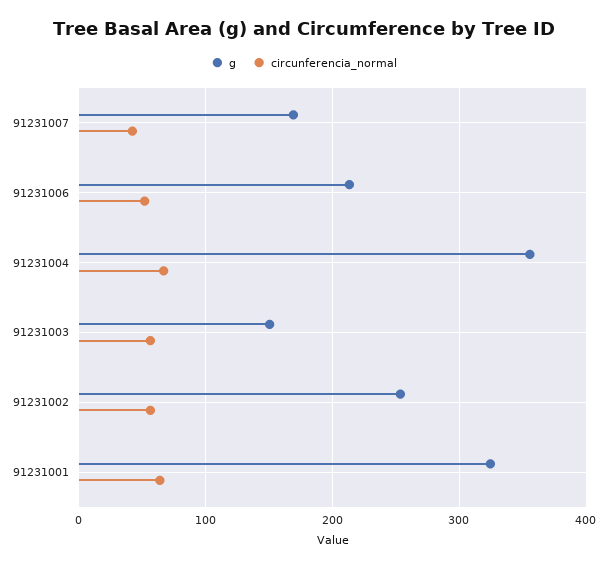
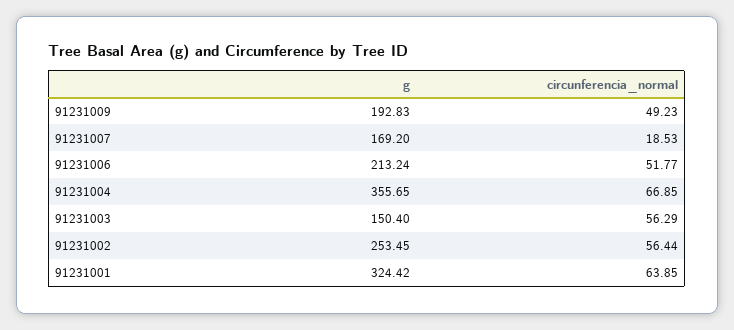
circunferencia_normal, 91231007: 40 -> 18.53
g, 91231009: none -> 192.83
circunferencia_normal, 91231009: none -> 49.23

